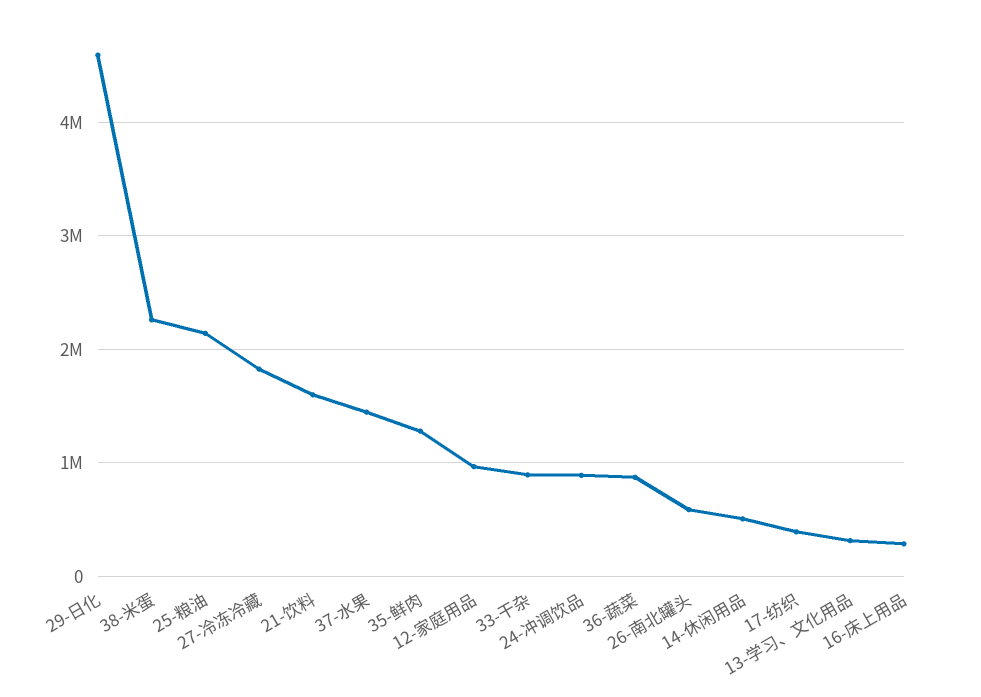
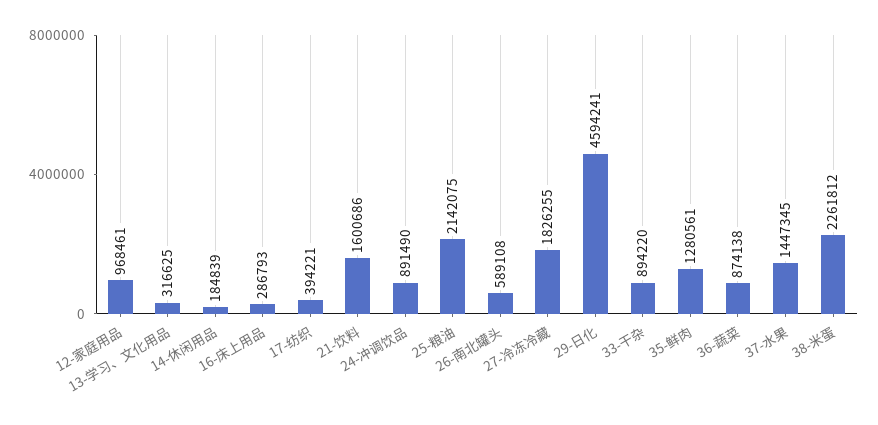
14-休闲用品: 500000 -> 184839

